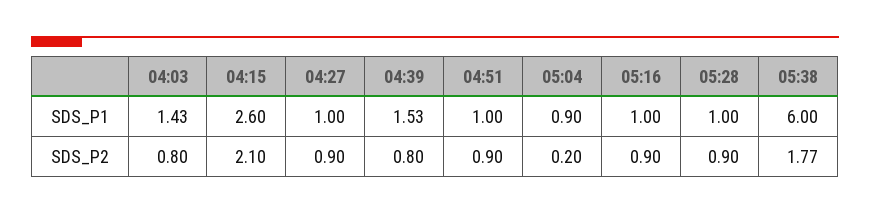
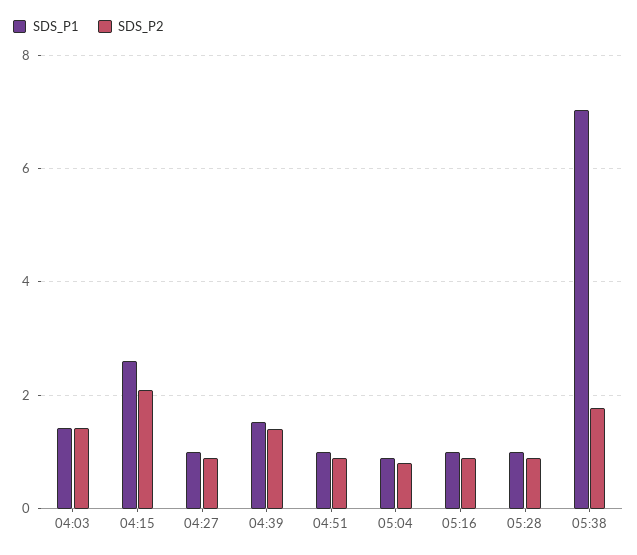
SDS_P1, 05:38: 6 -> 7
SDS_P2, 04:03: 0.8 -> 1.4
SDS_P2, 04:39: 0.8 -> 1.4
SDS_P2, 05:04: 0.2 -> 0.8

